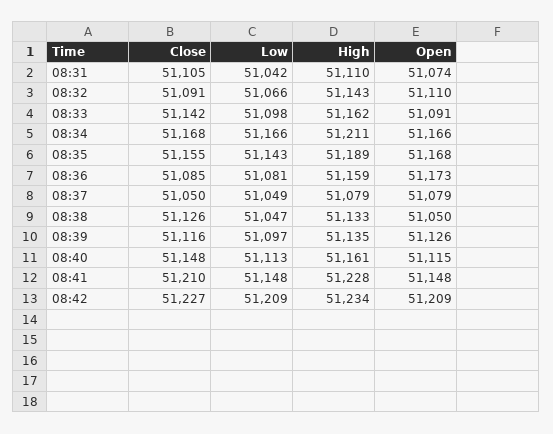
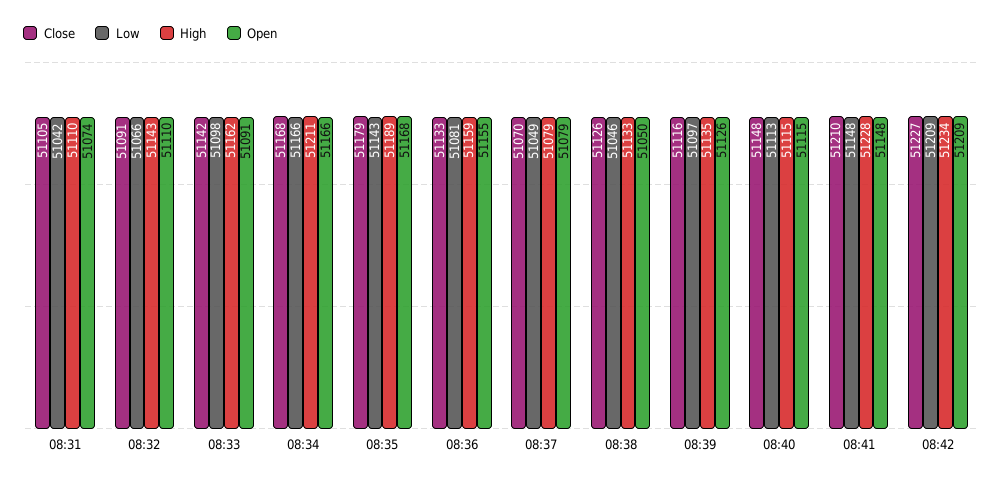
Close, 08:35: 51155 -> 51179
Close, 08:36: 51085 -> 51133
Open, 08:36: 51173 -> 51155
Close, 08:37: 51050 -> 51070
Low, 08:38: 51047 -> 51046
High, 08:40: 51161 -> 51115

